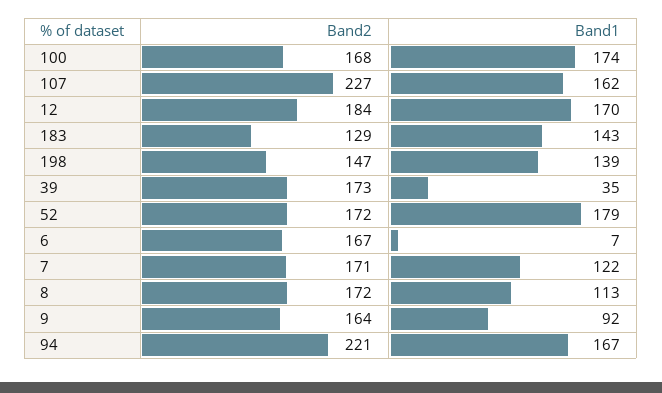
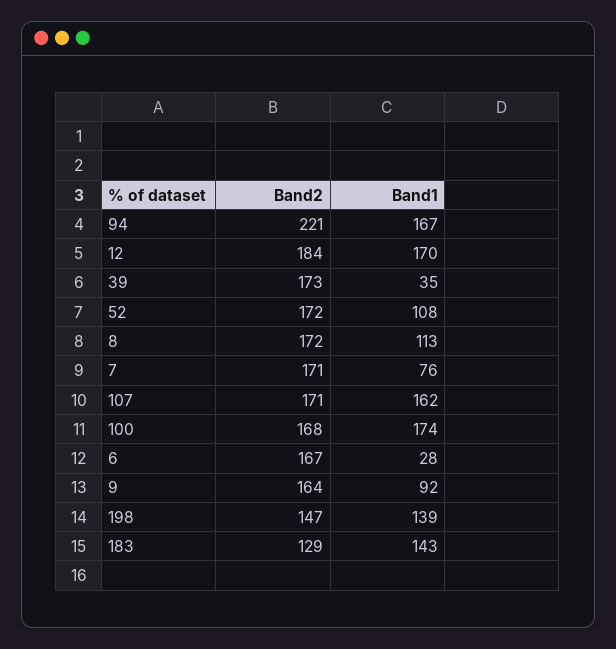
Band2, 107: 227 -> 171
Band1, 52: 179 -> 108
Band1, 6: 7 -> 28
Band1, 7: 122 -> 76

